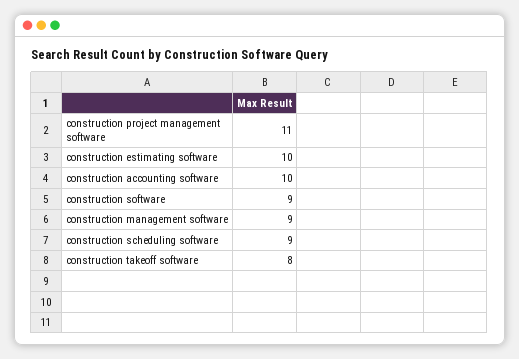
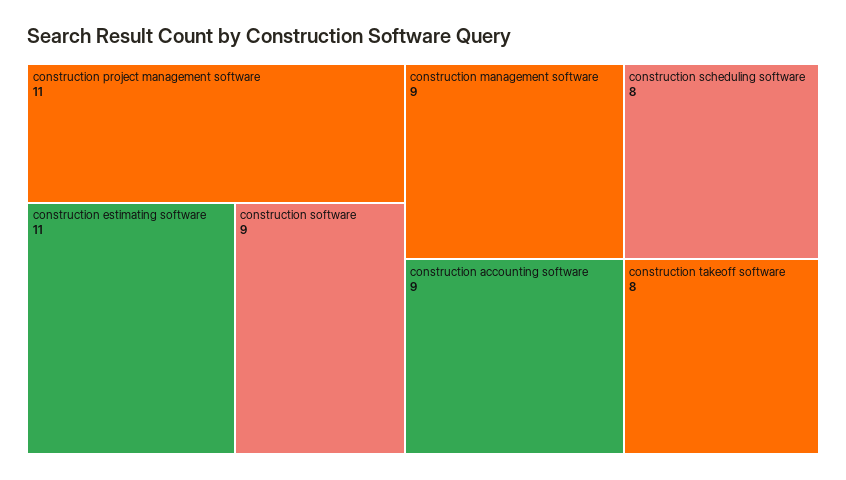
construction estimating software: 10 -> 11
construction accounting software: 10 -> 9
construction scheduling software: 9 -> 8

